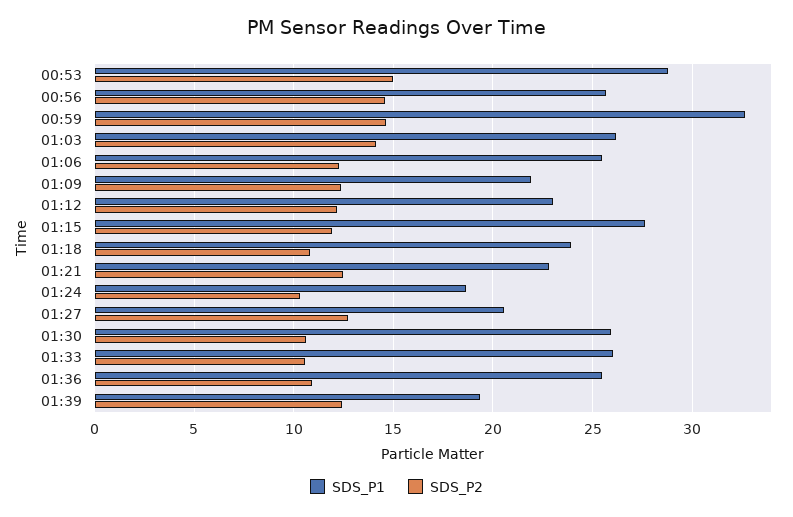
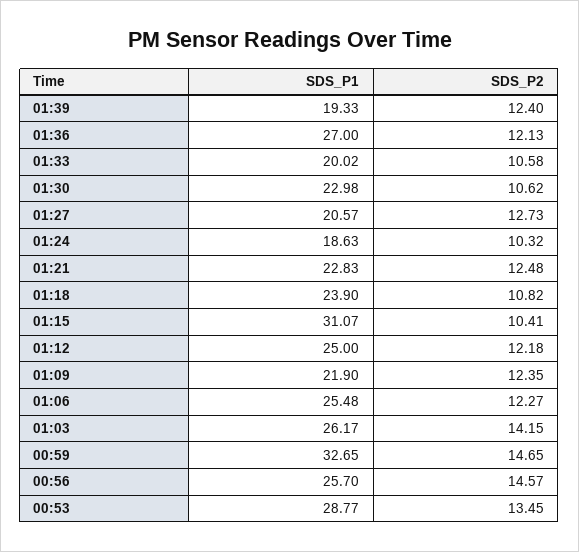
SDS_P2, 00:53: 15 -> 13.45
SDS_P1, 01:12: 23 -> 25
SDS_P1, 01:15: 27.5 -> 31.07
SDS_P2, 01:15: 12 -> 10.41
SDS_P1, 01:30: 26 -> 22.98
SDS_P1, 01:33: 26 -> 20.02
SDS_P1, 01:36: 25.5 -> 27
SDS_P2, 01:36: 11 -> 12.13

